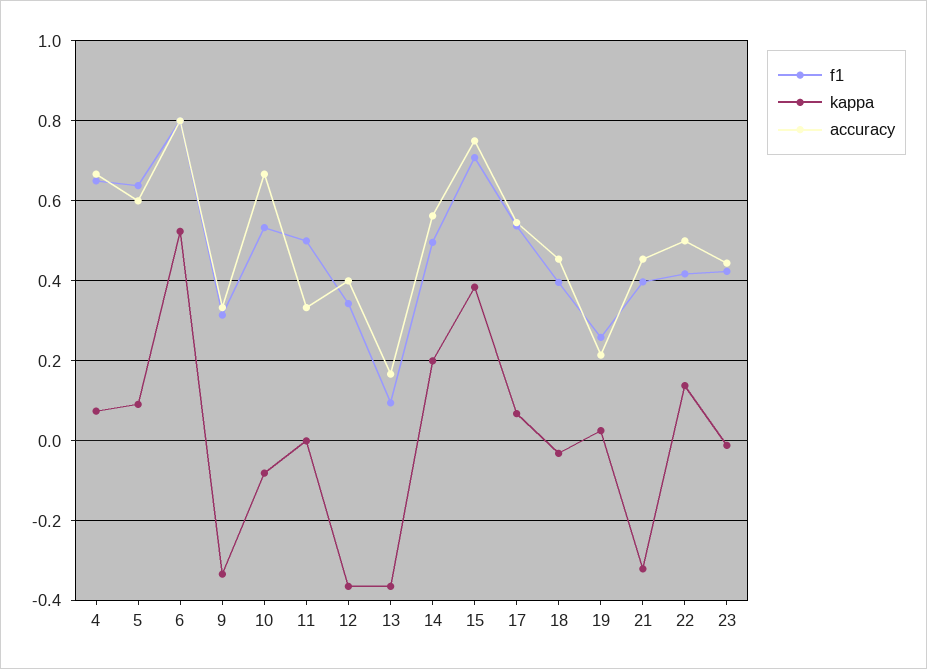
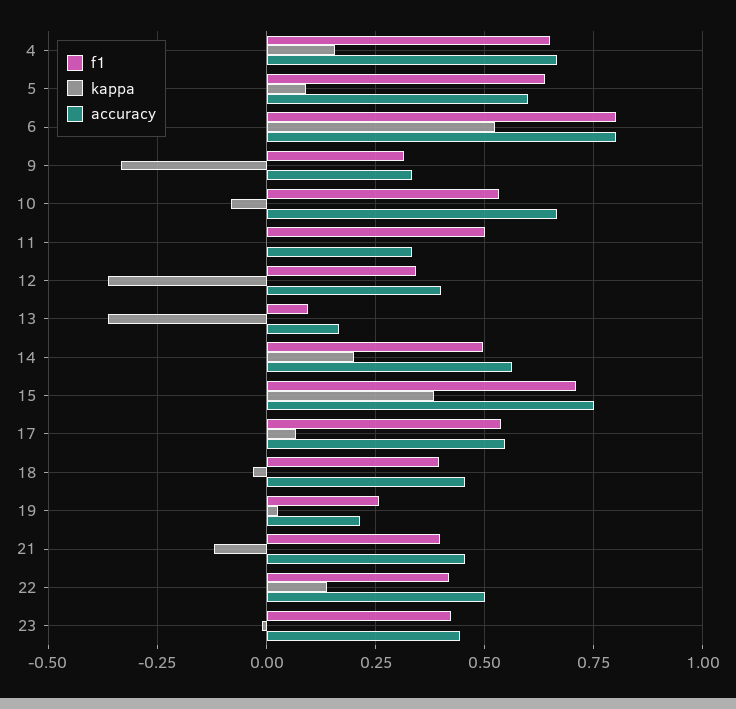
kappa, 4: 0.08 -> 0.15
kappa, 21: -0.32 -> -0.125

